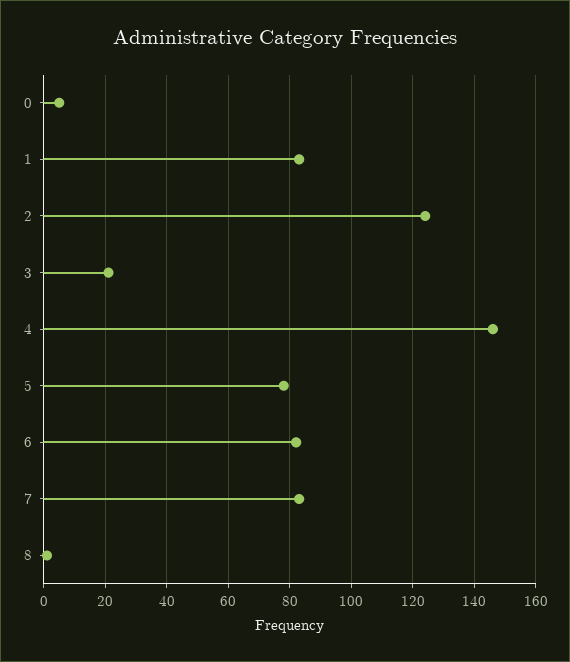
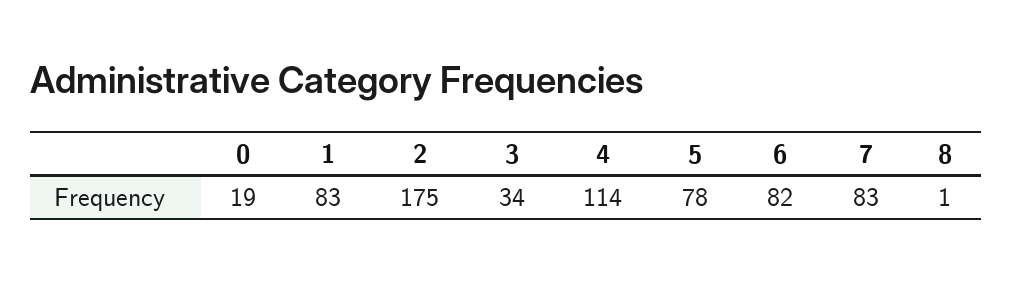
0: 5 -> 19
2: 125 -> 175
3: 20 -> 34
4: 145 -> 114

